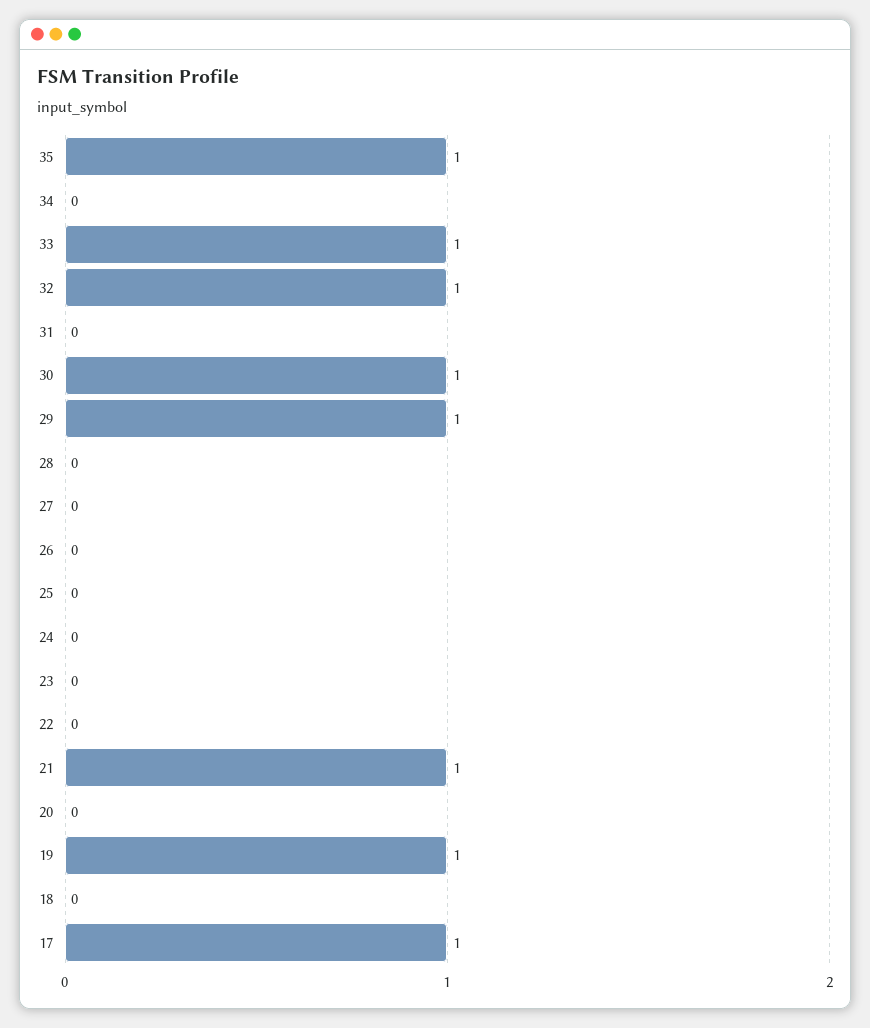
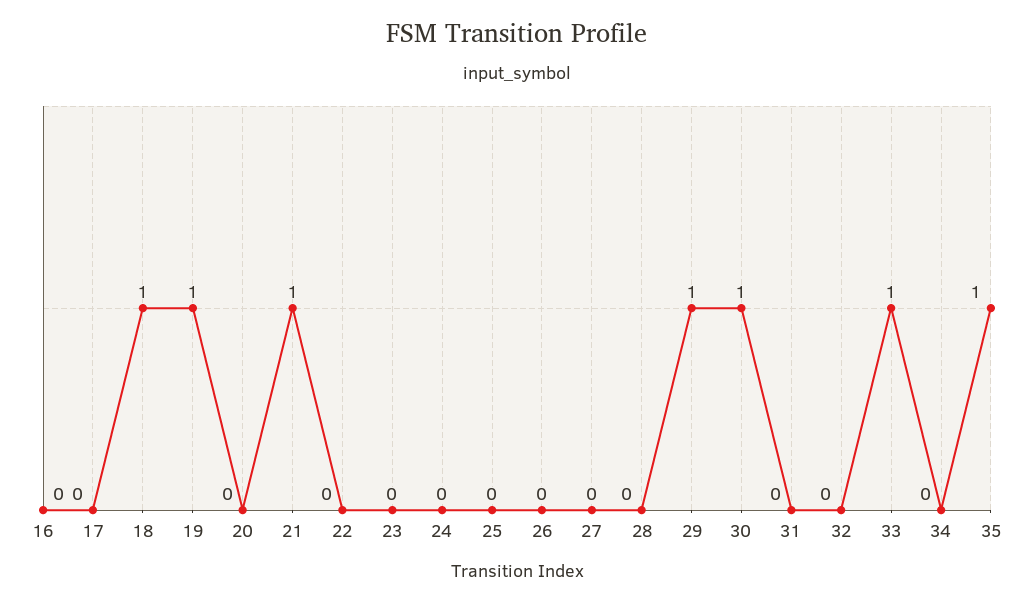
32: 1 -> 0
18: 0 -> 1
17: 1 -> 0
16: none -> 0

